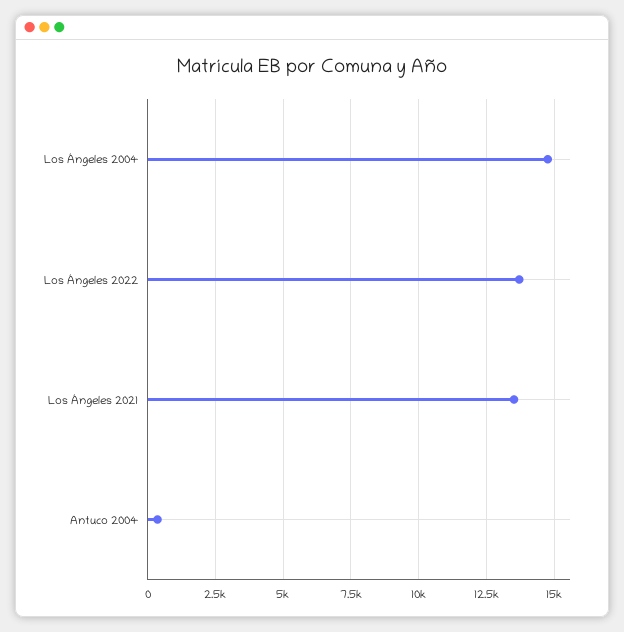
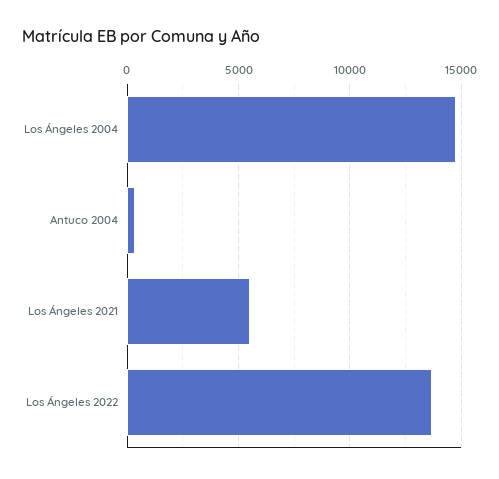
Los Ángeles 2021: 13500 -> 5500

